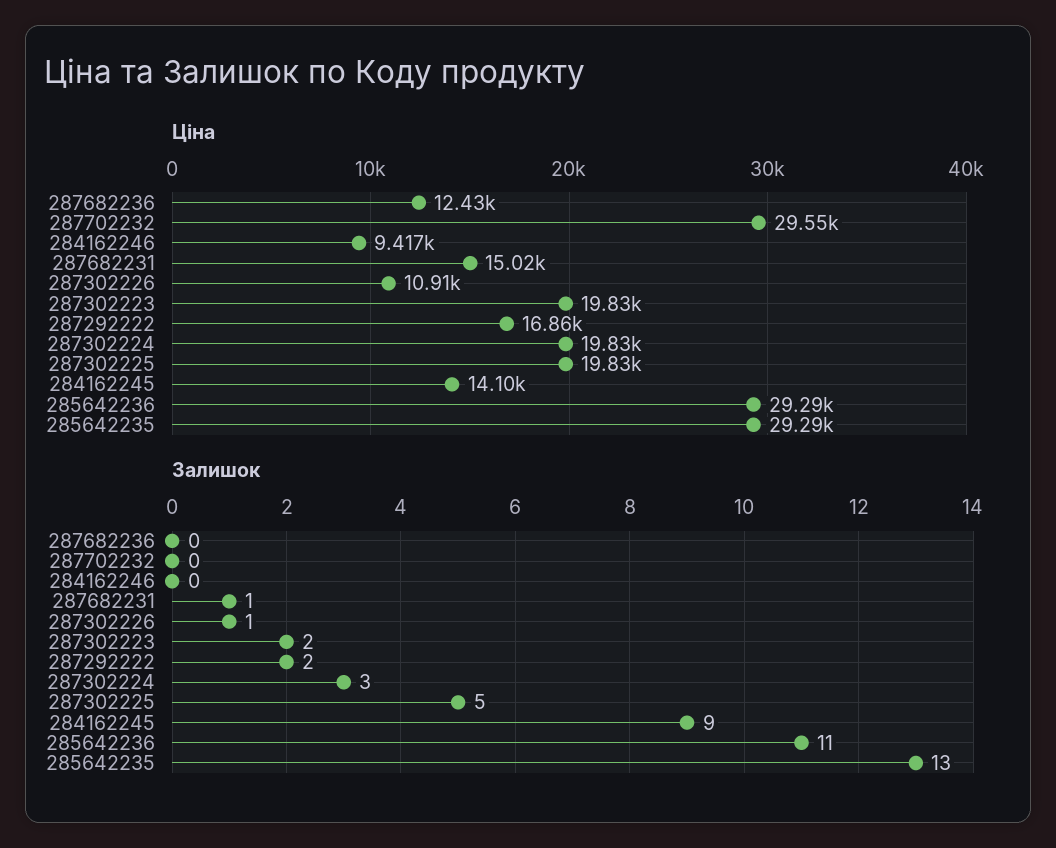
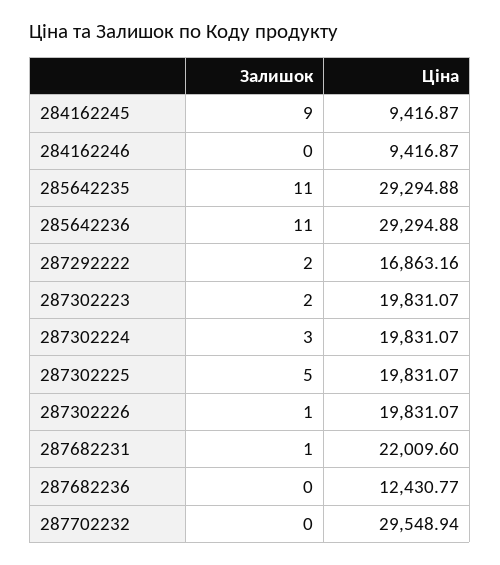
Ціна, 287682231: 15020 -> 22009.6
Ціна, 287302226: 10910 -> 19831.07
Ціна, 284162245: 14100 -> 9416.87
Залишок, 285642235: 13 -> 11

